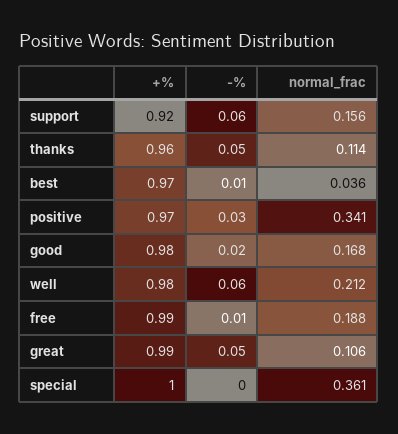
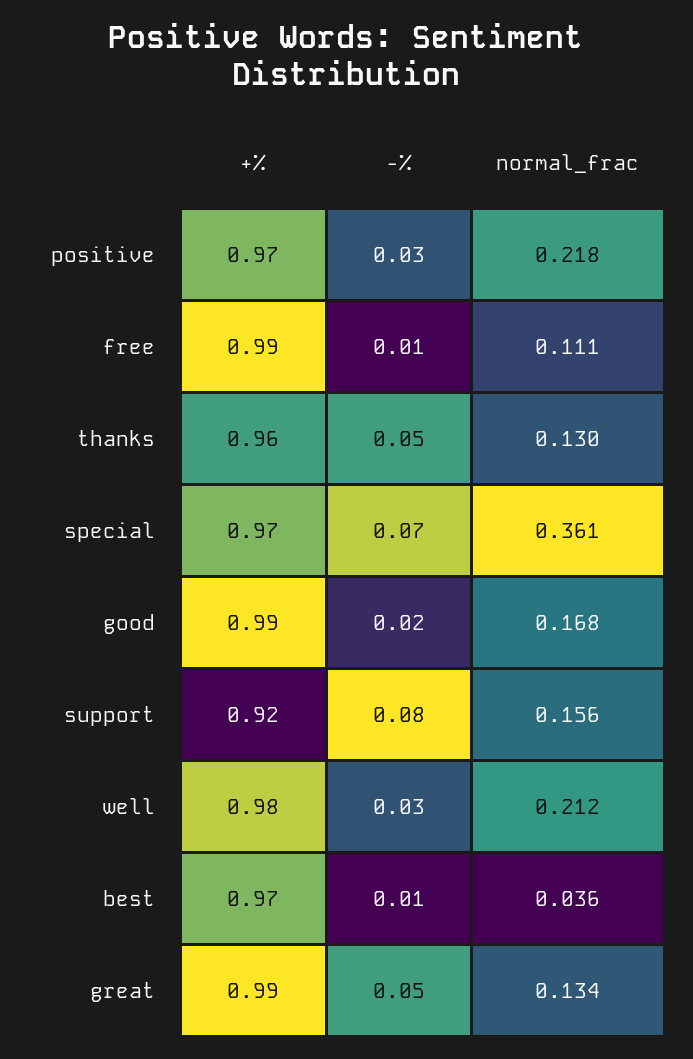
-%, support: 0.06 -> 0.08
normal_frac, thanks: 0.114 -> 0.13
normal_frac, positive: 0.341 -> 0.218
+%, good: 0.98 -> 0.99
-%, well: 0.06 -> 0.03
normal_frac, free: 0.188 -> 0.111
normal_frac, great: 0.106 -> 0.134
+%, special: 1 -> 0.97
-%, special: 0 -> 0.07

